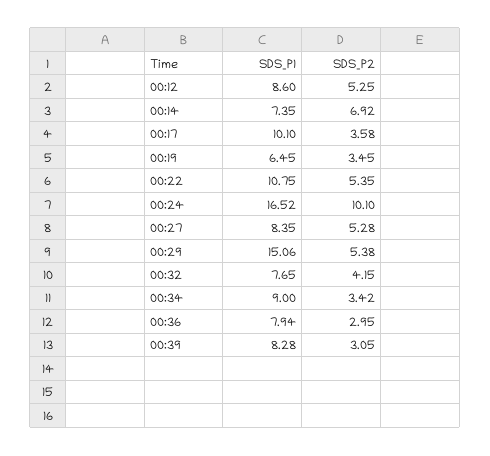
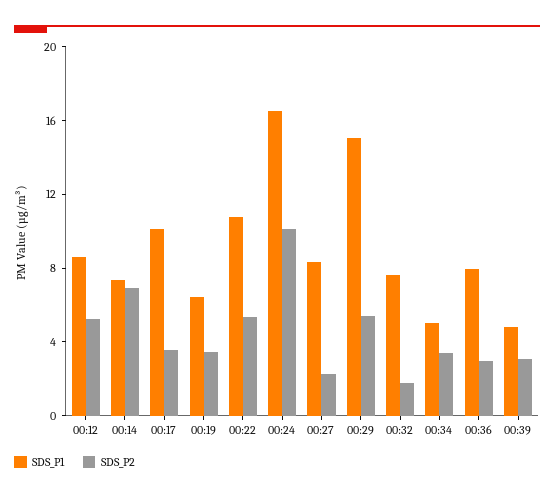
SDS_P2, 00:27: 5.28 -> 2
SDS_P2, 00:32: 4.15 -> 2
SDS_P1, 00:34: 9 -> 5
SDS_P1, 00:39: 8.28 -> 5

